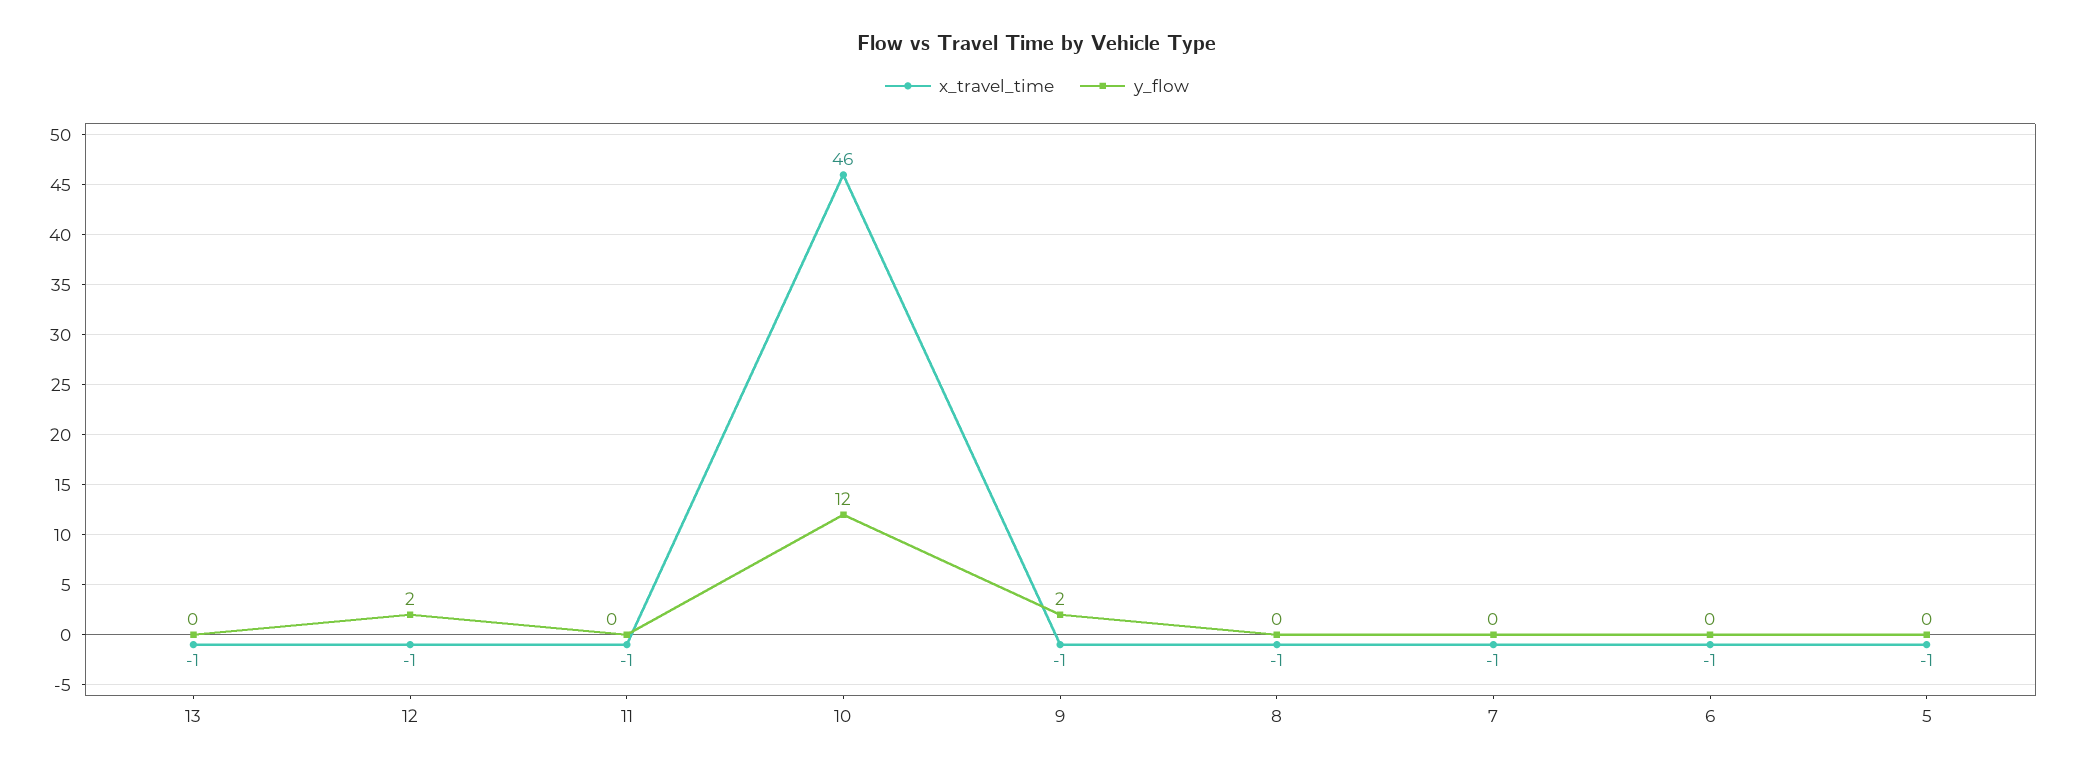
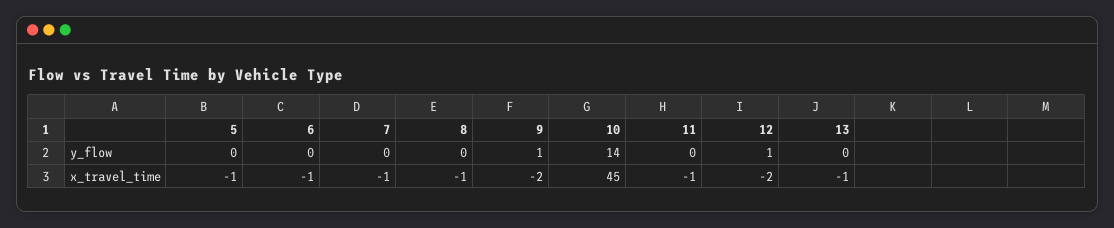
x_travel_time, 12: -1 -> -2
y_flow, 12: 2 -> 1
x_travel_time, 10: 46 -> 45
y_flow, 10: 12 -> 14
x_travel_time, 9: -1 -> -2
y_flow, 9: 2 -> 1

